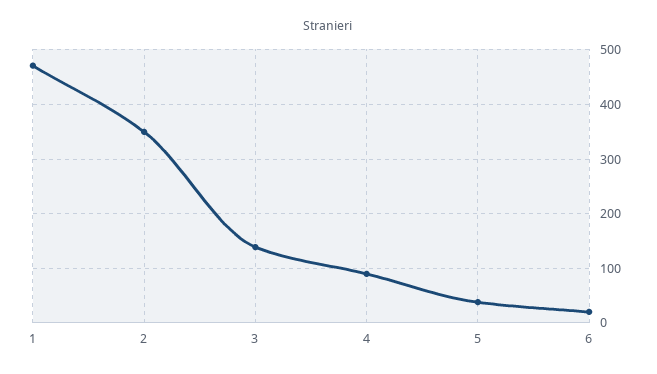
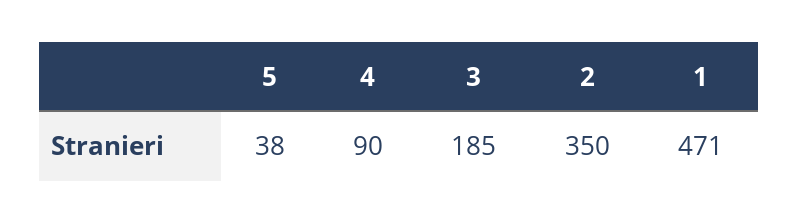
3: 140 -> 185
6: 20 -> none

